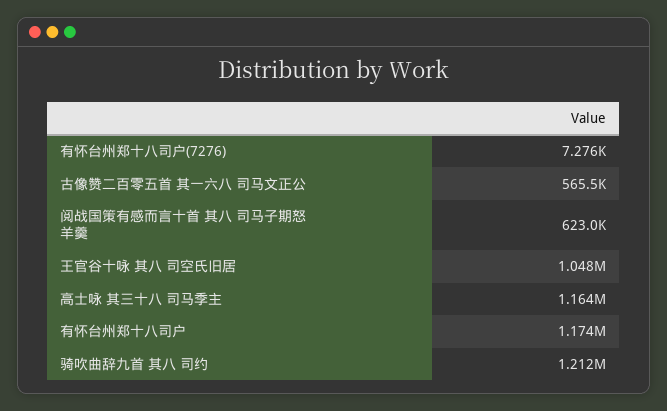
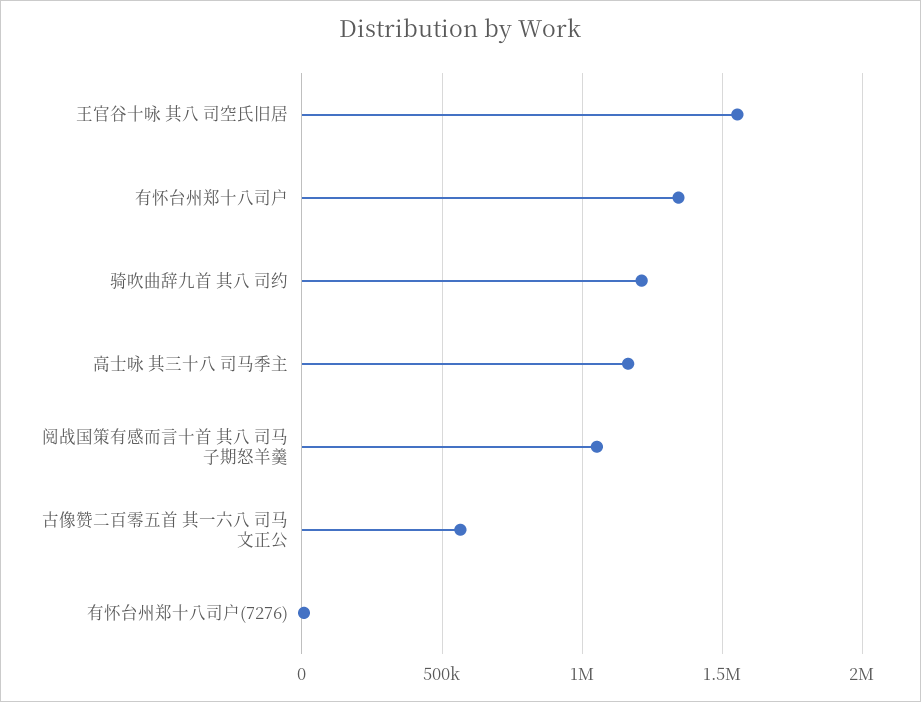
阅战国策有感而言十首 其八 司马子期怒羊羹: 623000 -> 1050000
王官谷十咏 其八 司空氏旧居: 1048000 -> 1550000
有怀台州郑十八司户: 1174000 -> 1350000

